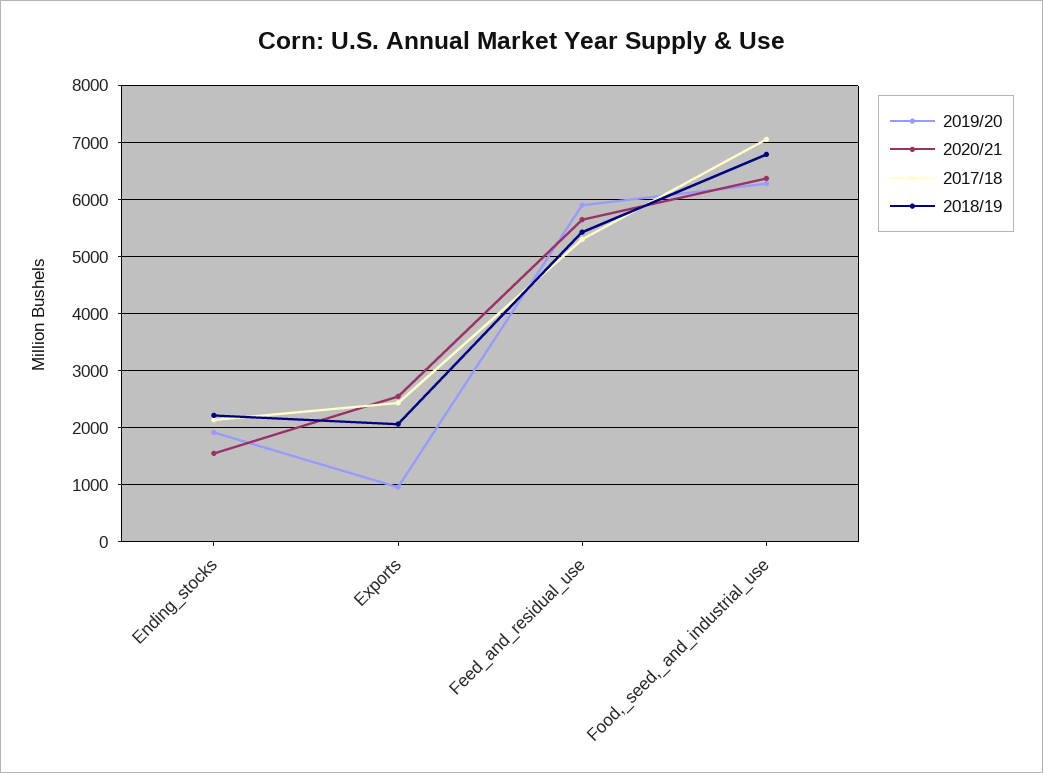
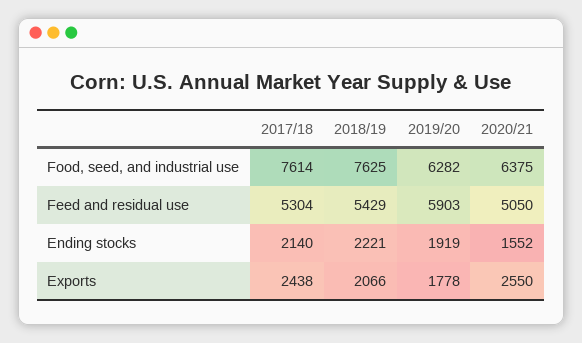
2019/20, Exports: 1000 -> 1778
2020/21, Feed_and_residual_use: 5600 -> 5050
2017/18, Food,_seed,_and_industrial_use: 7000 -> 7614
2018/19, Food,_seed,_and_industrial_use: 6800 -> 7625

